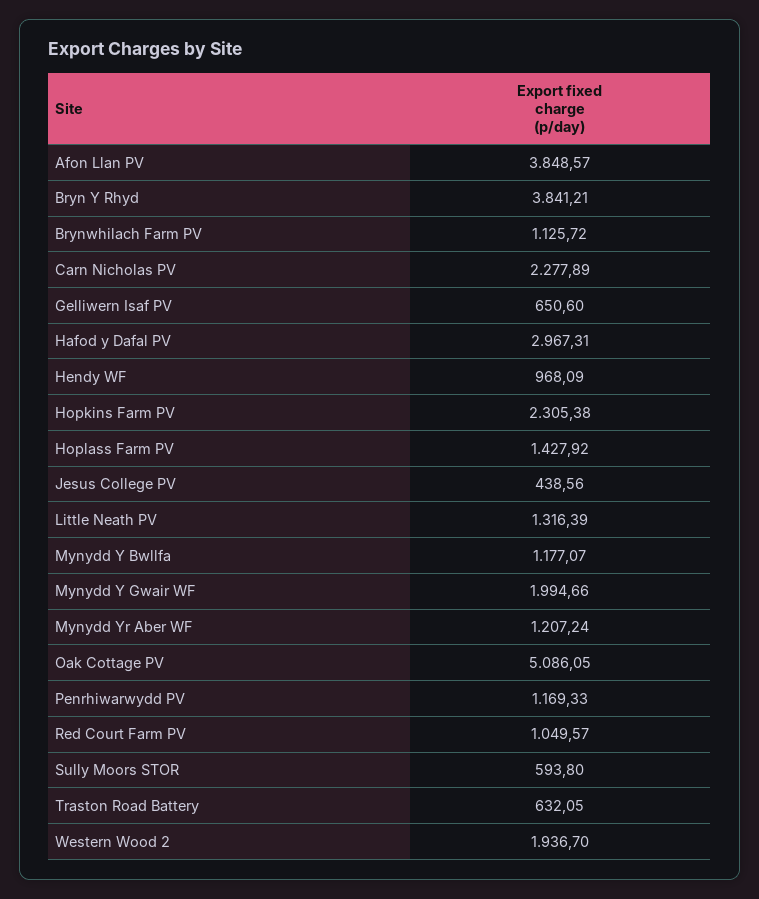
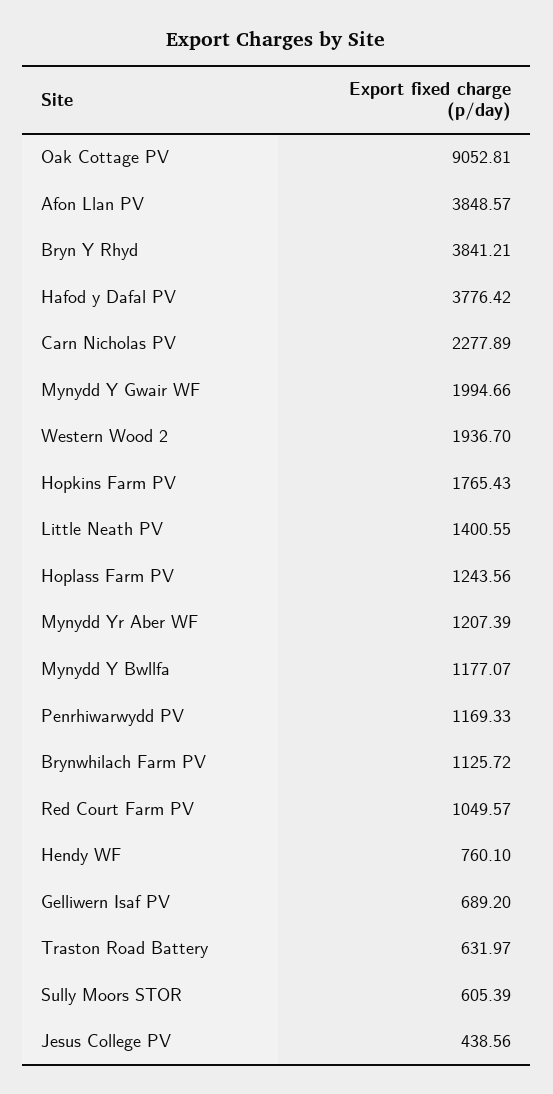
Gelliwern Isaf PV: 650.6 -> 689.2
Hafod y Dafal PV: 2967.31 -> 3776.42
Hendy WF: 968.09 -> 760.1
Hopkins Farm PV: 2305.38 -> 1765.43
Hoplass Farm PV: 1427.92 -> 1243.56
Little Neath PV: 1316.39 -> 1400.55
Mynydd Yr Aber WF: 1207.24 -> 1207.39
Oak Cottage PV: 5086.05 -> 9052.81
Sully Moors STOR: 593.8 -> 605.39
Traston Road Battery: 632.05 -> 631.97

